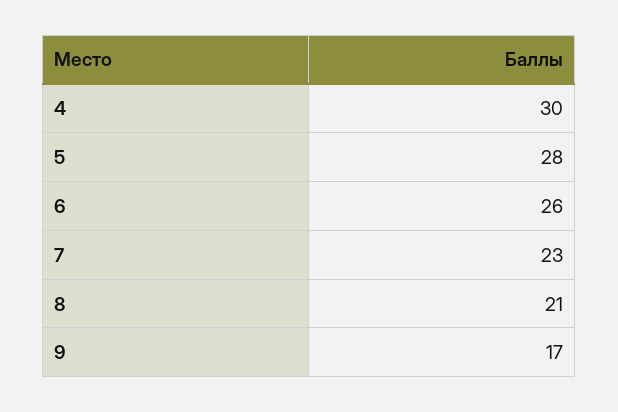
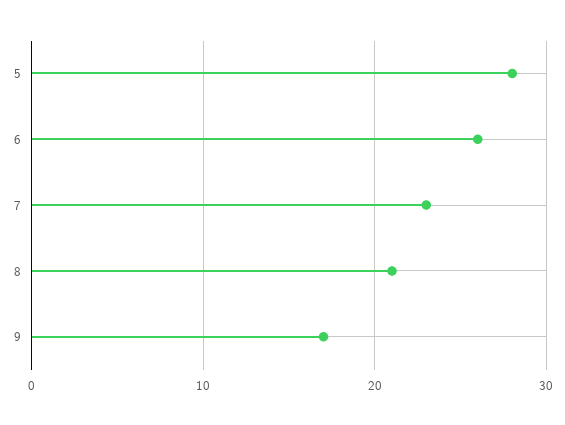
4: 30 -> none

